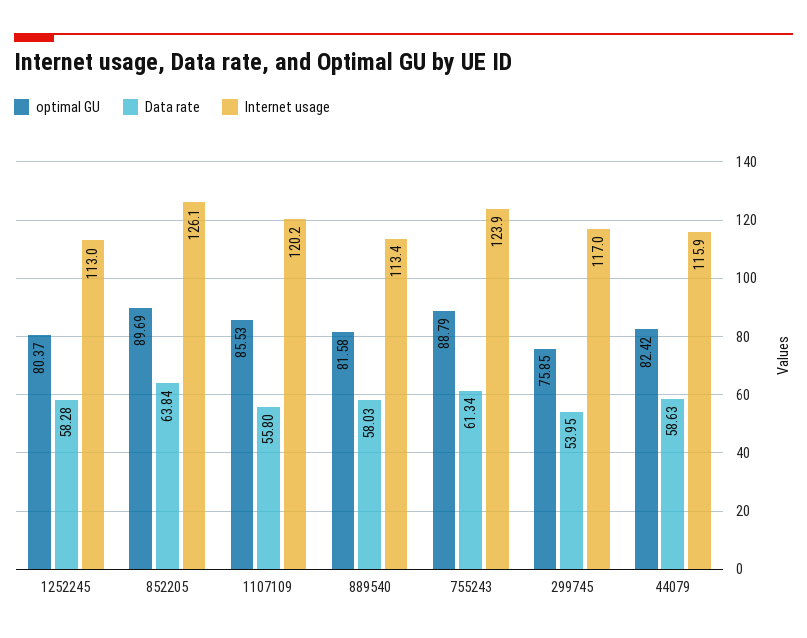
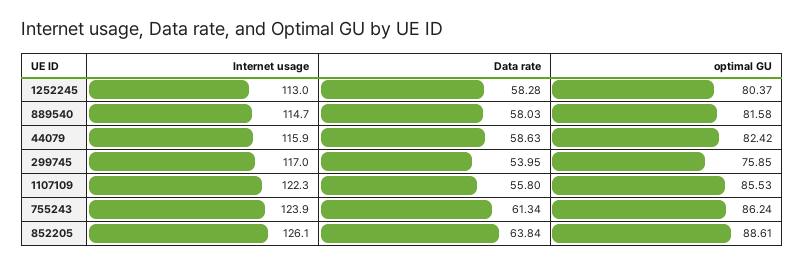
optimal GU, 852205: 89.69 -> 88.61
Internet usage, 1107109: 120.2 -> 122.3
Internet usage, 889540: 113.4 -> 114.7
optimal GU, 755243: 88.79 -> 86.24

